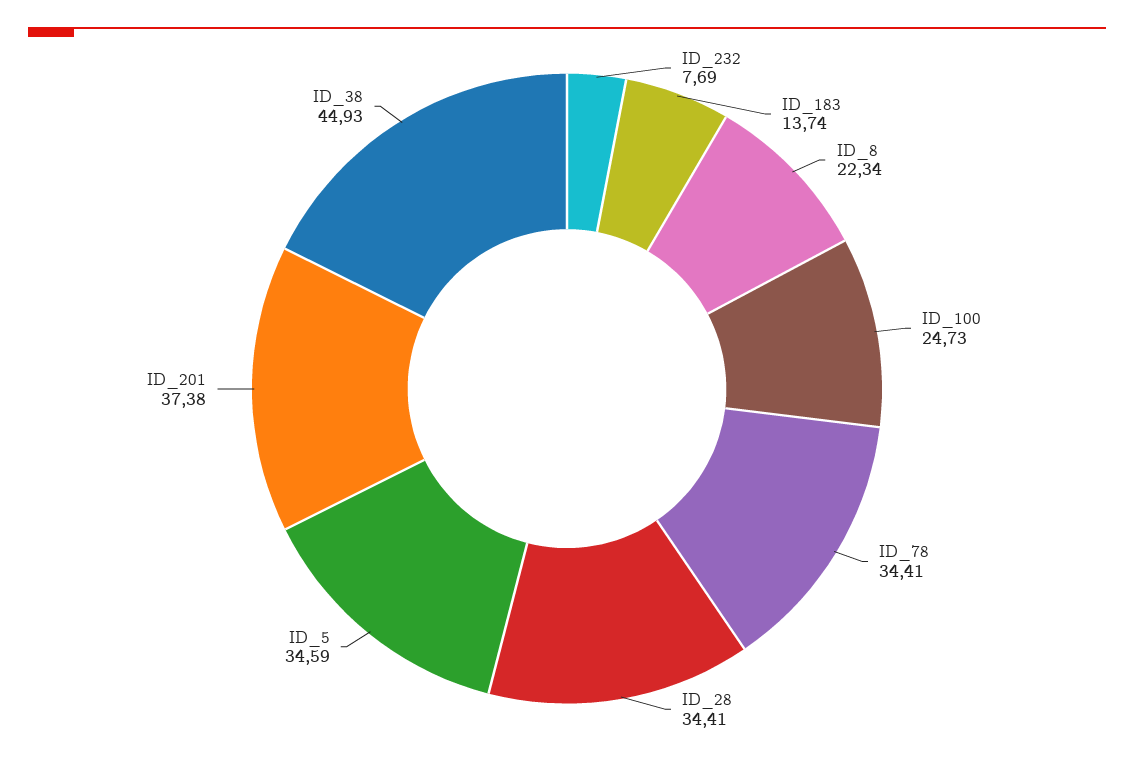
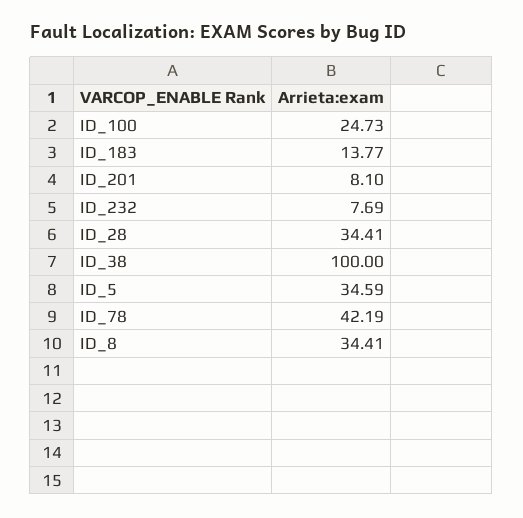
ID_183: 13.74 -> 13.77
ID_8: 22.34 -> 34.41
ID_78: 34.41 -> 42.19
ID_201: 37.38 -> 8.1
ID_38: 44.93 -> 100

